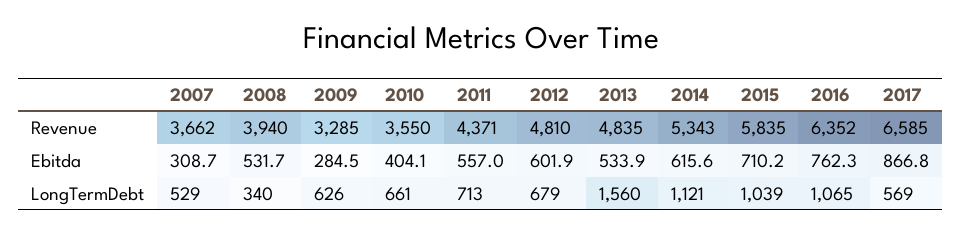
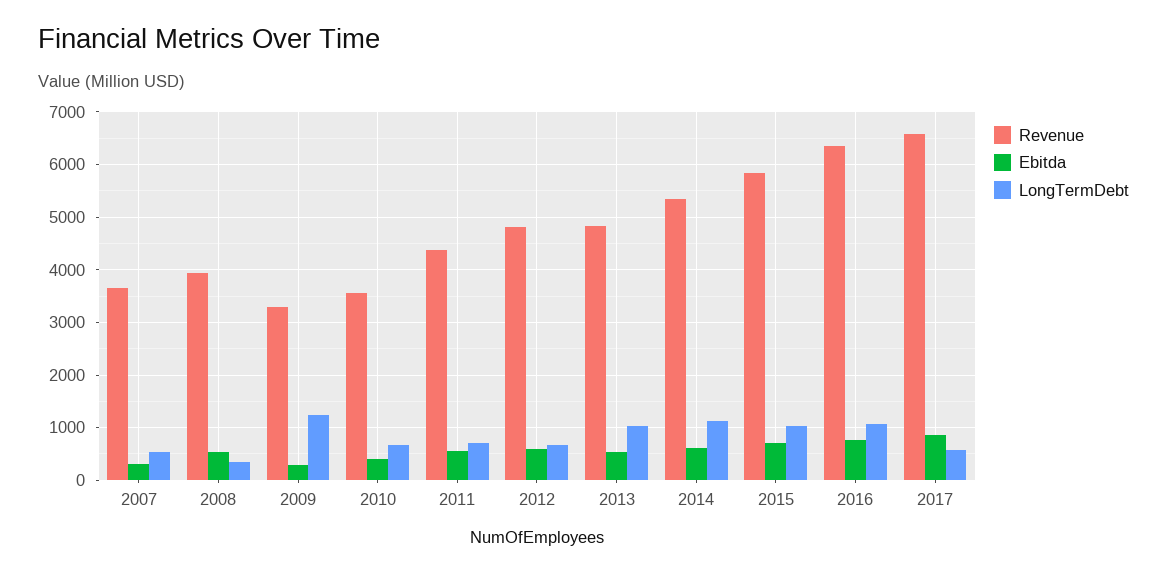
LongTermDebt, 2009: 626 -> 1200
LongTermDebt, 2013: 1560 -> 1000

